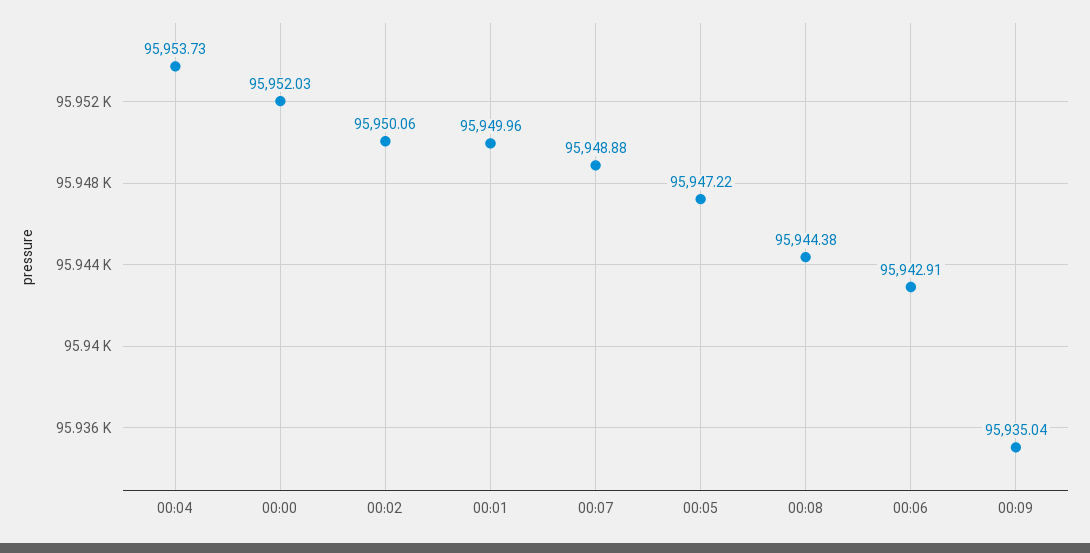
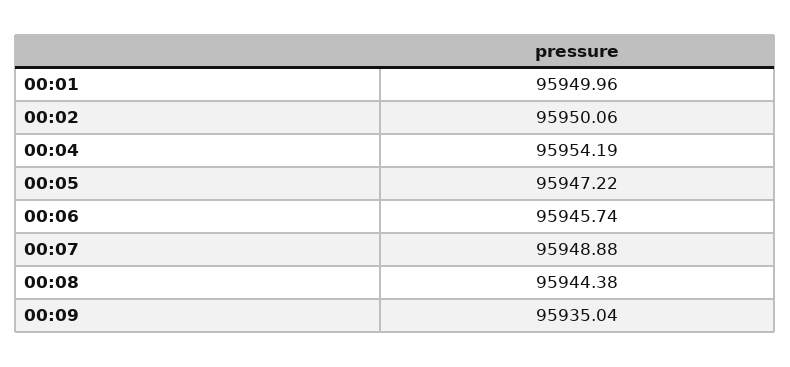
00:04: 95953.73 -> 95954.19
00:00: 95952.03 -> none
00:06: 95942.91 -> 95945.74

